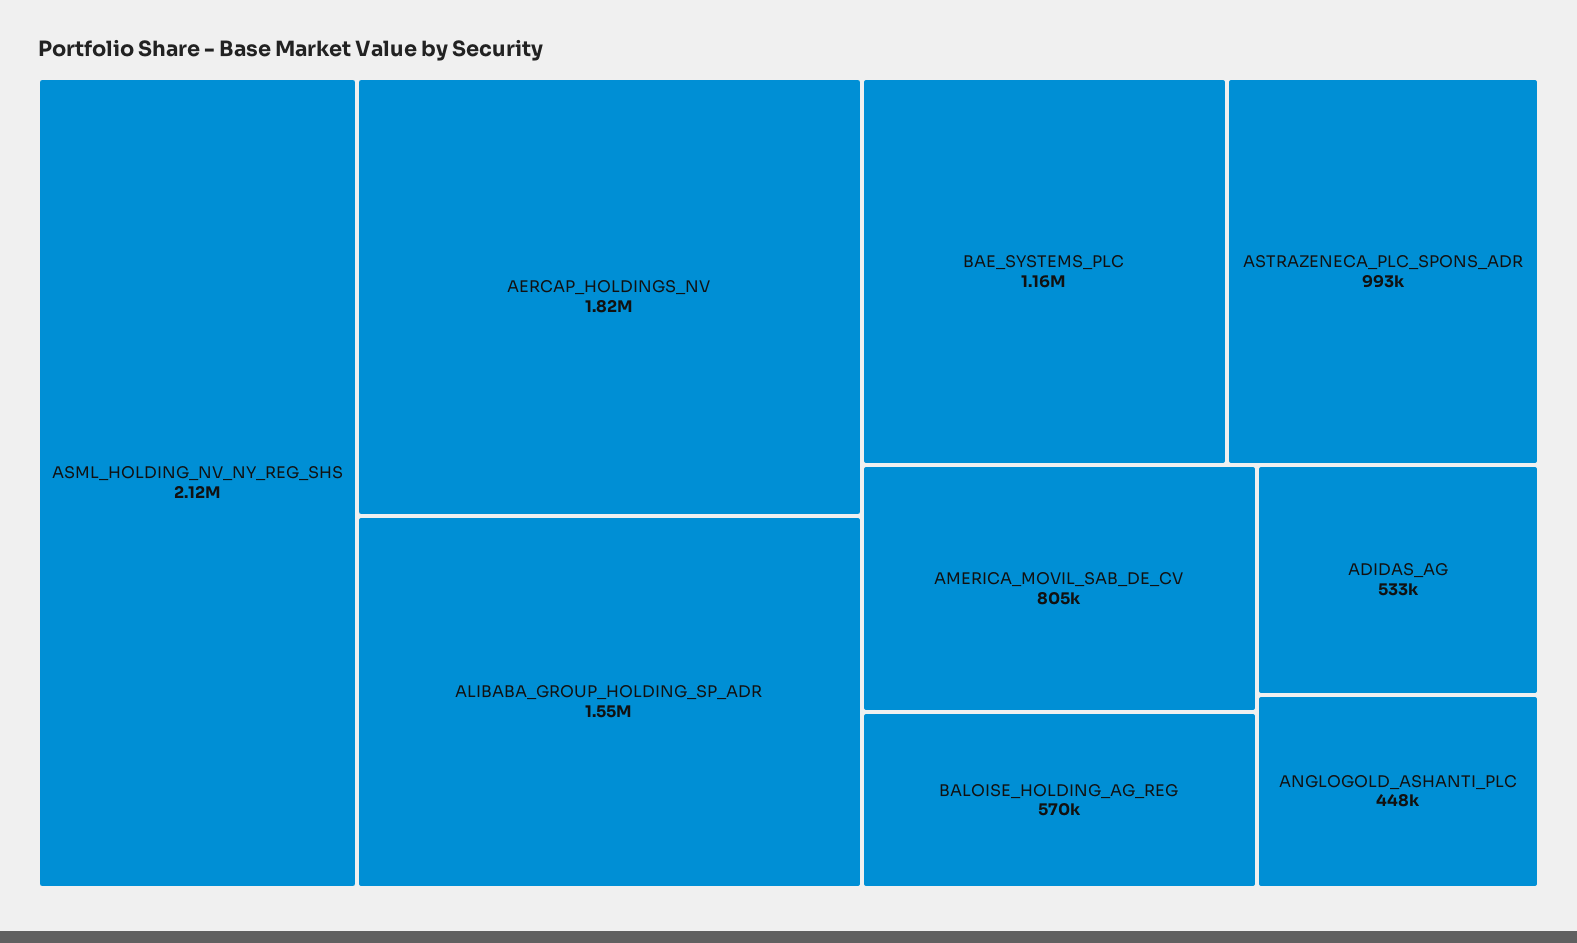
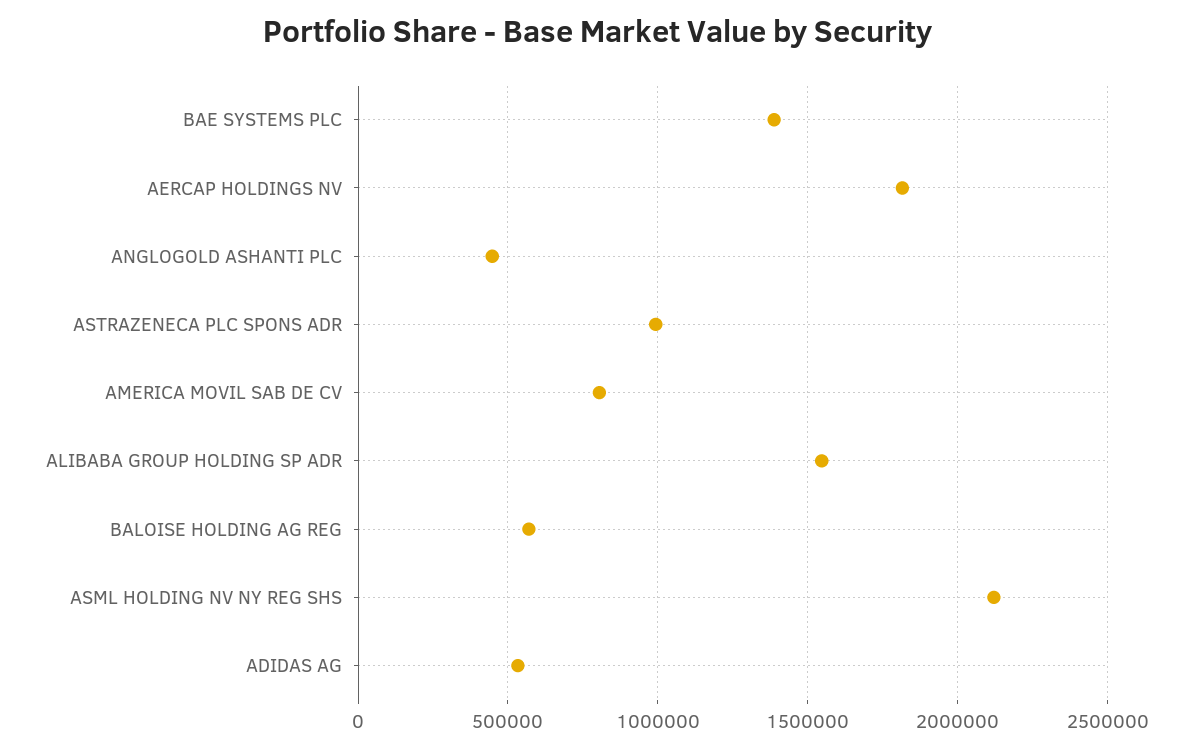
BAE_SYSTEMS_PLC: 1160000 -> 1400000

